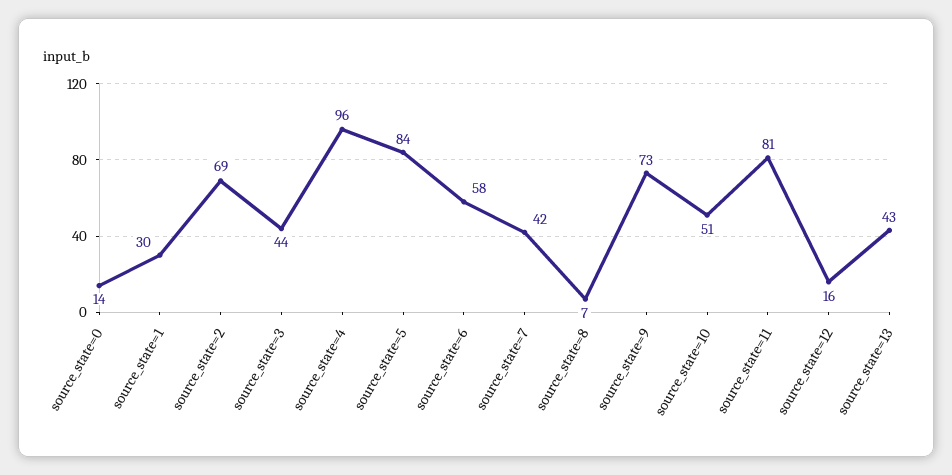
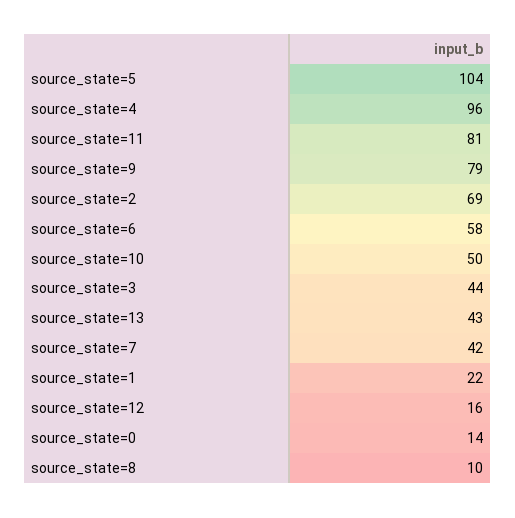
source_state=1: 30 -> 22
source_state=5: 84 -> 104
source_state=8: 7 -> 10
source_state=9: 73 -> 79
source_state=10: 51 -> 50

